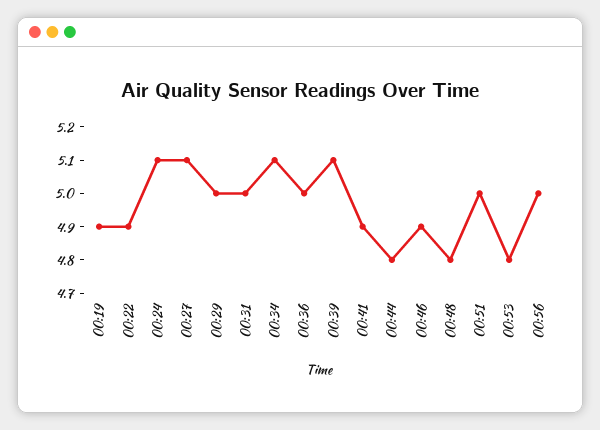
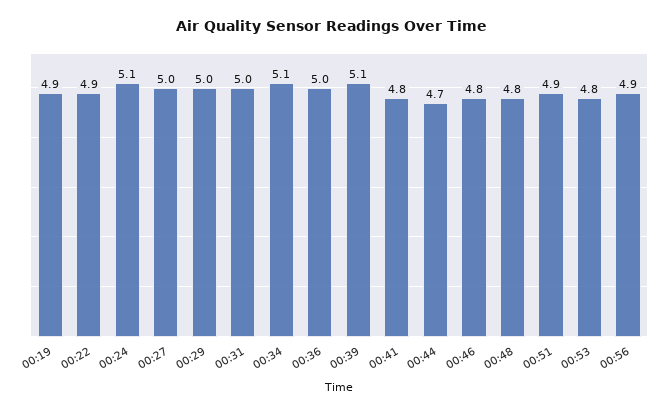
00:27: 5.1 -> 5
00:41: 4.9 -> 4.8
00:44: 4.8 -> 4.7
00:46: 4.9 -> 4.8
00:51: 5 -> 4.9
00:56: 5 -> 4.9

